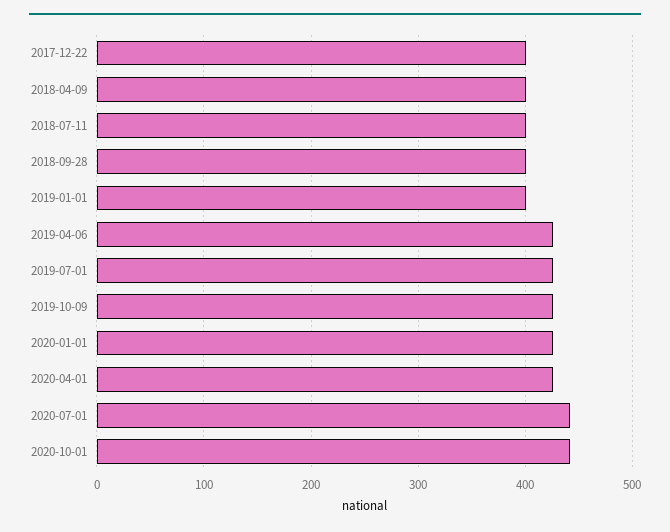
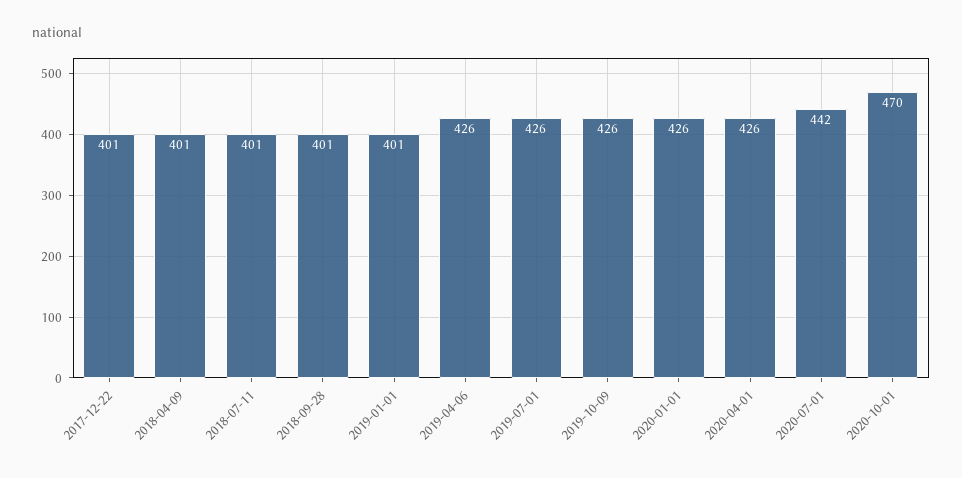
2020-10-01: 440 -> 470

